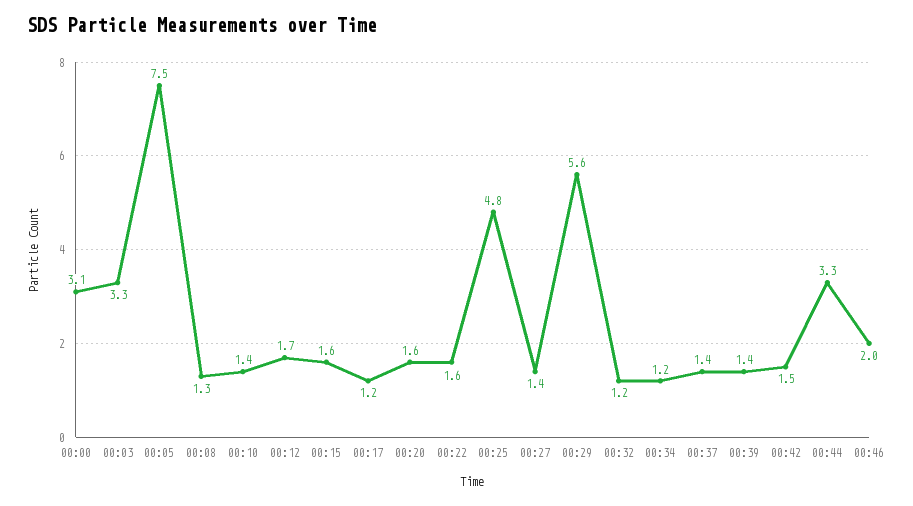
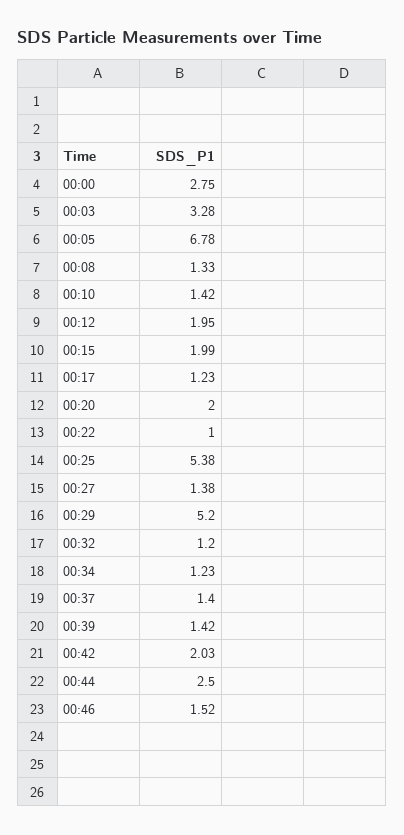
00:00: 3.1 -> 2.75
00:05: 7.5 -> 6.78
00:12: 1.7 -> 1.95
00:15: 1.6 -> 1.99
00:20: 1.6 -> 2
00:22: 1.6 -> 1
00:25: 4.8 -> 5.38
00:29: 5.6 -> 5.2
00:42: 1.5 -> 2.03
00:44: 3.3 -> 2.5
00:46: 2 -> 1.52

